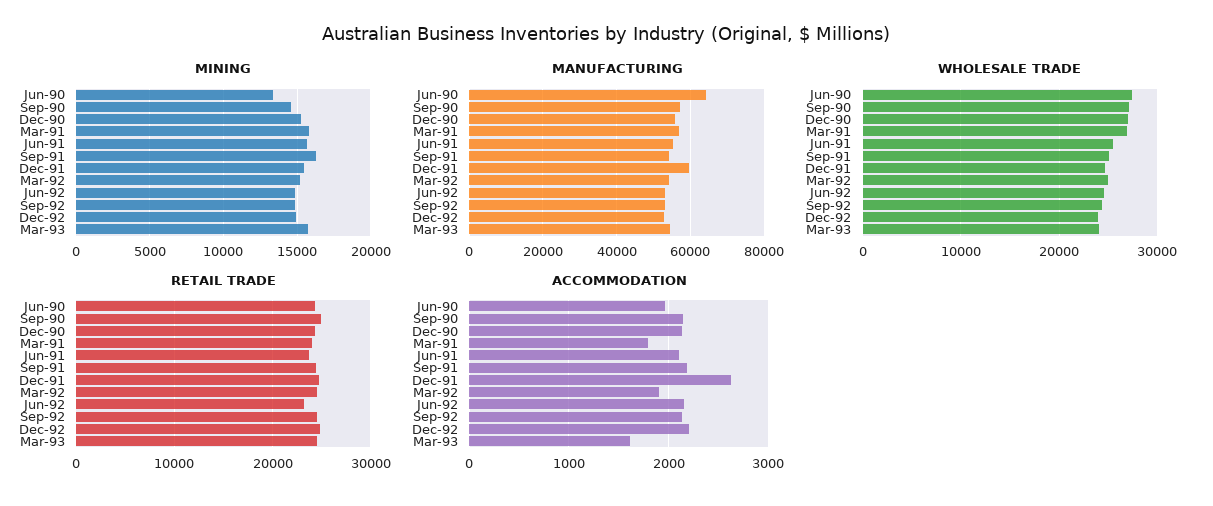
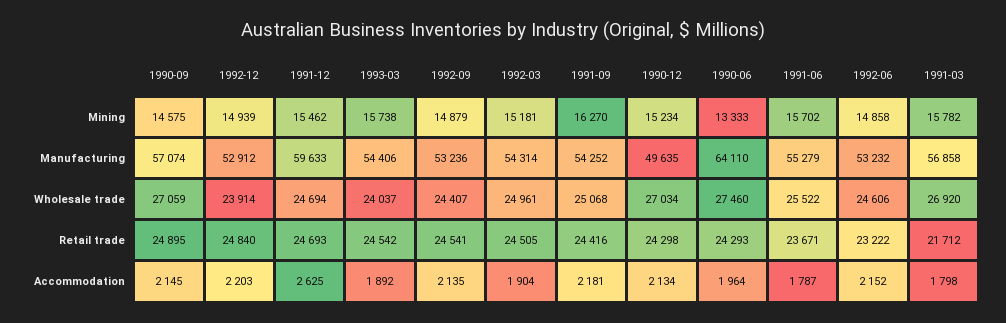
MANUFACTURING, Dec-90: 56000 -> 49635
RETAIL TRADE, Mar-91: 24000 -> 21712
ACCOMMODATION, Jun-91: 2100 -> 1787
ACCOMMODATION, Mar-93: 1600 -> 1892

